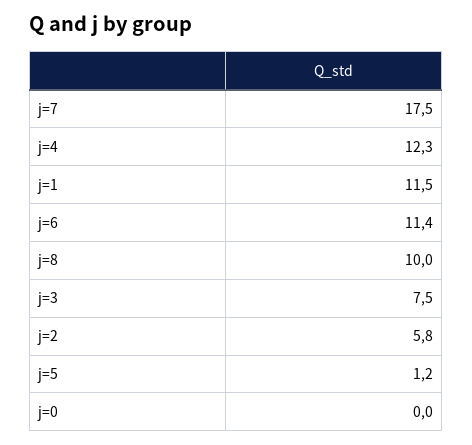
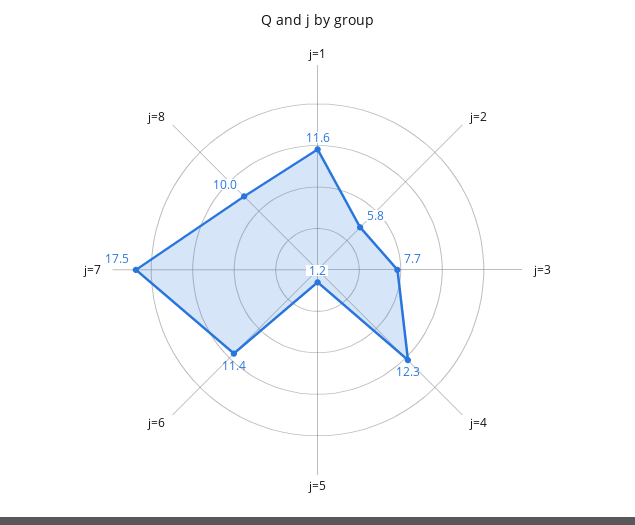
j=1: 11.5 -> 11.6
j=3: 7.5 -> 7.7
j=0: 0 -> none

